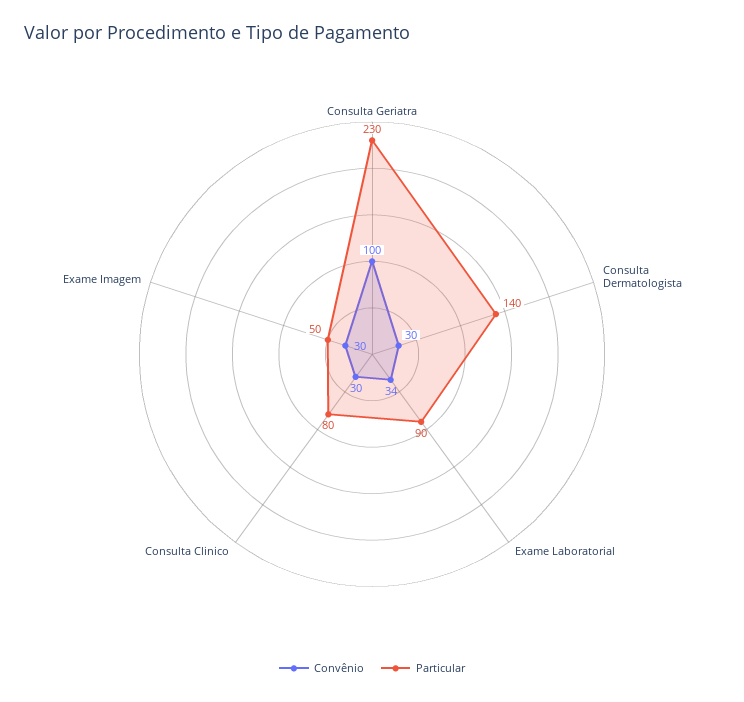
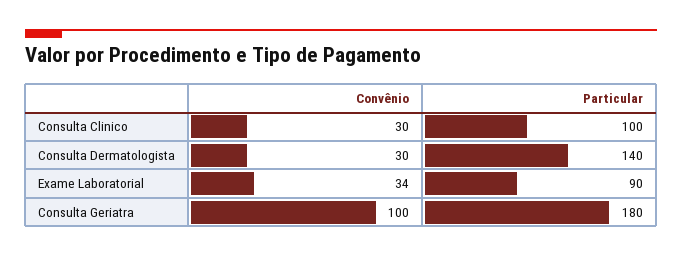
Particular, Consulta Geriatra: 230 -> 180
Particular, Consulta Clinico: 80 -> 100
Convênio, Exame Imagem: 30 -> none
Particular, Exame Imagem: 50 -> none

